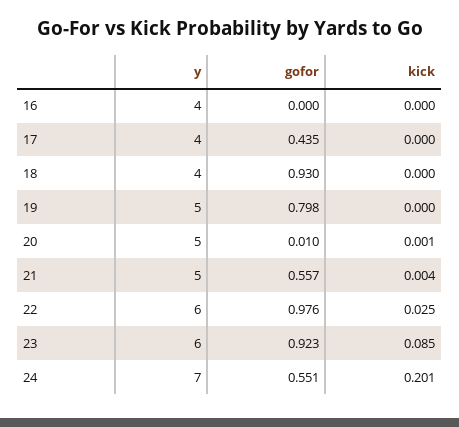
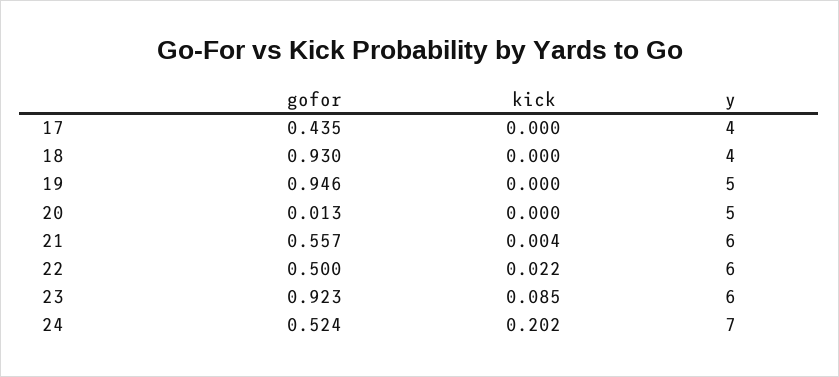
y, 16: 4 -> none
gofor, 16: 0 -> none
kick, 16: 0 -> none
gofor, 19: 0.798 -> 0.946
gofor, 20: 0.01 -> 0.013
kick, 20: 0.001 -> 0
y, 21: 5 -> 6
gofor, 22: 0.976 -> 0.5
kick, 22: 0.025 -> 0.022
gofor, 24: 0.551 -> 0.524
kick, 24: 0.201 -> 0.202

